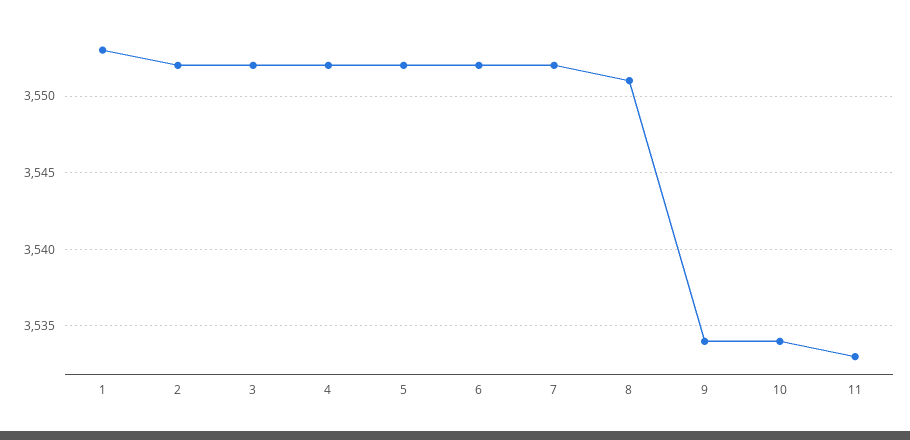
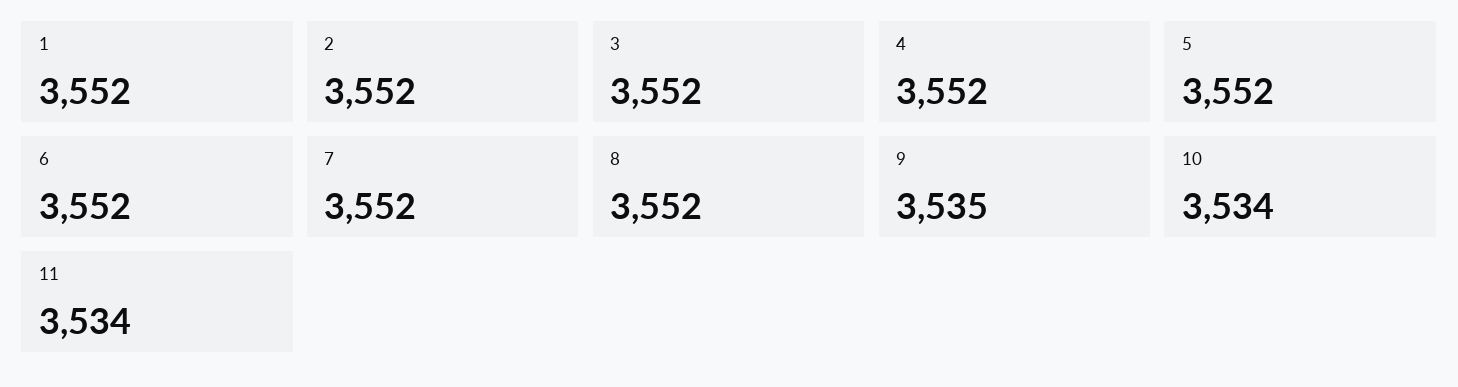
1: 3553 -> 3552
8: 3551 -> 3552
9: 3534 -> 3535
11: 3533 -> 3534

